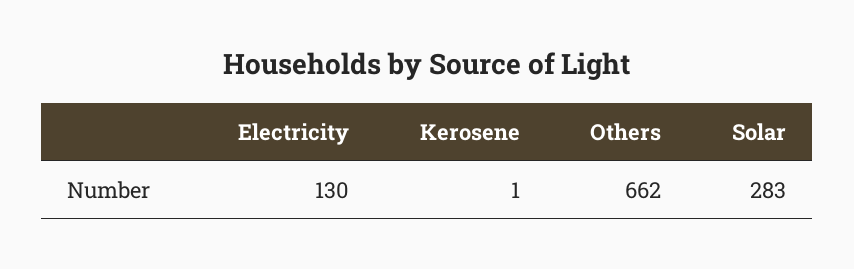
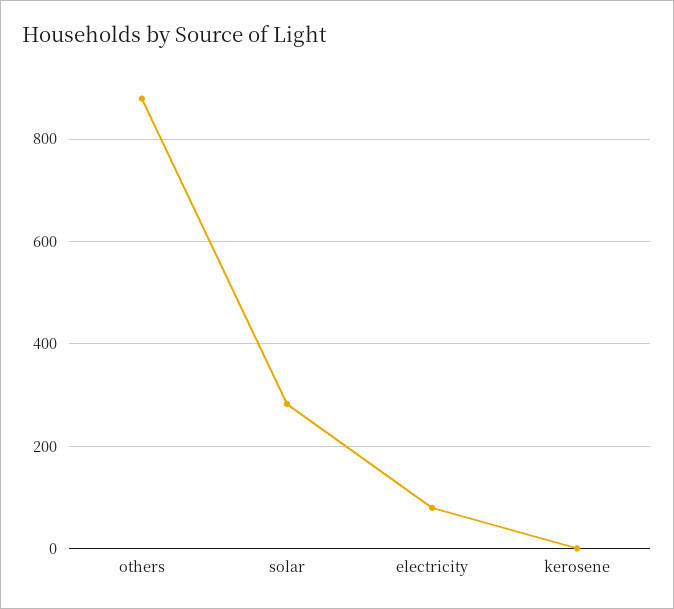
Electricity: 130 -> 80
Others: 662 -> 880

